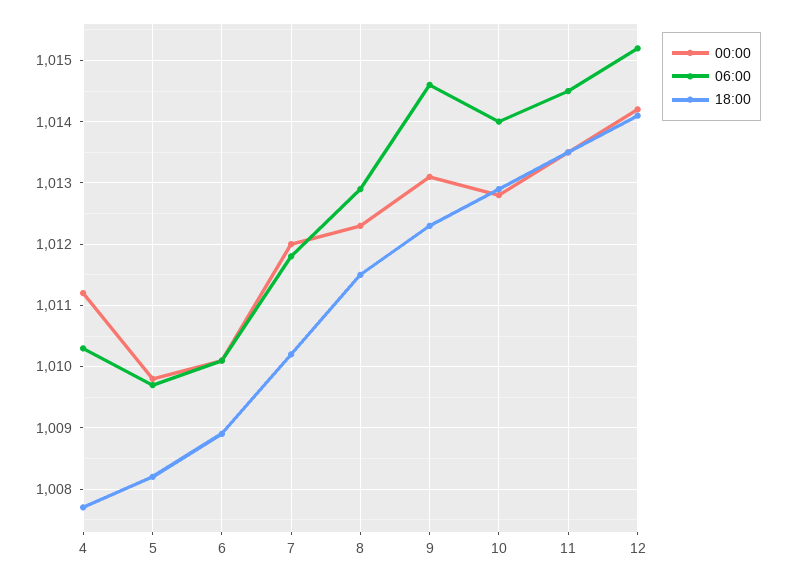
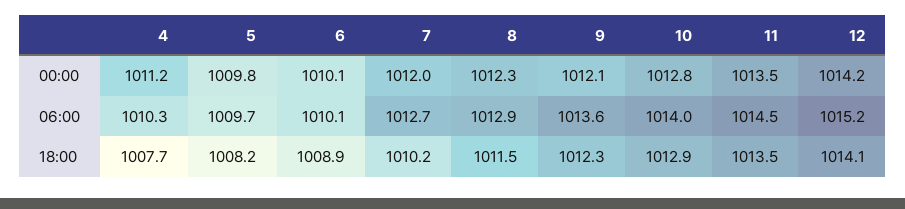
06:00, 7: 1011.8 -> 1012.7
00:00, 9: 1013.1 -> 1012.1
06:00, 9: 1014.6 -> 1013.6

